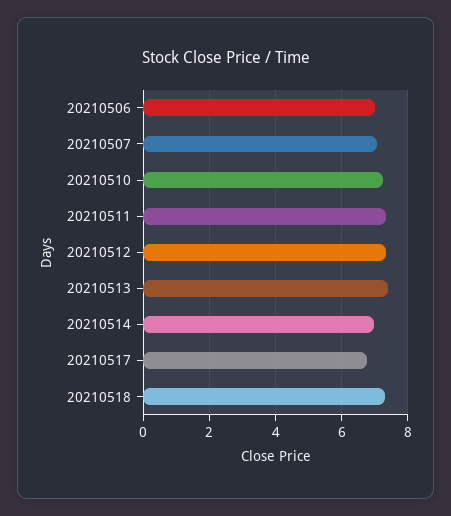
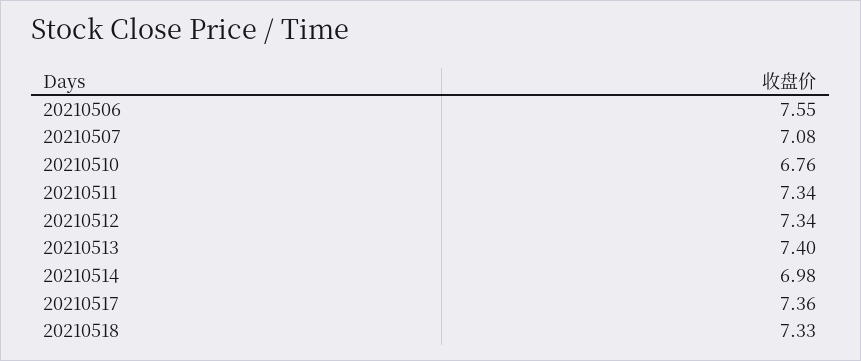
20210506: 7 -> 7.55
20210510: 7.2 -> 6.76
20210517: 6.8 -> 7.36

